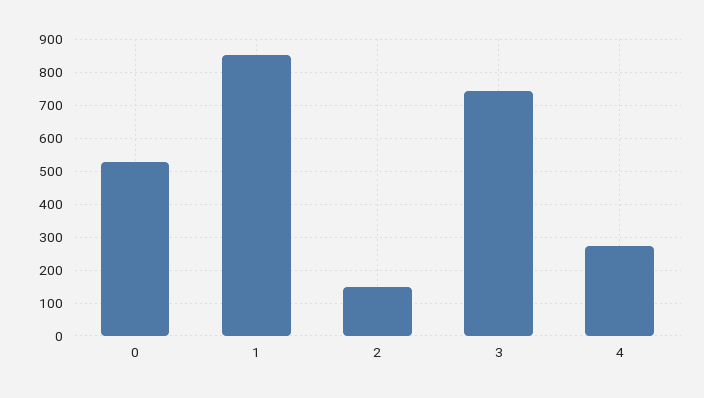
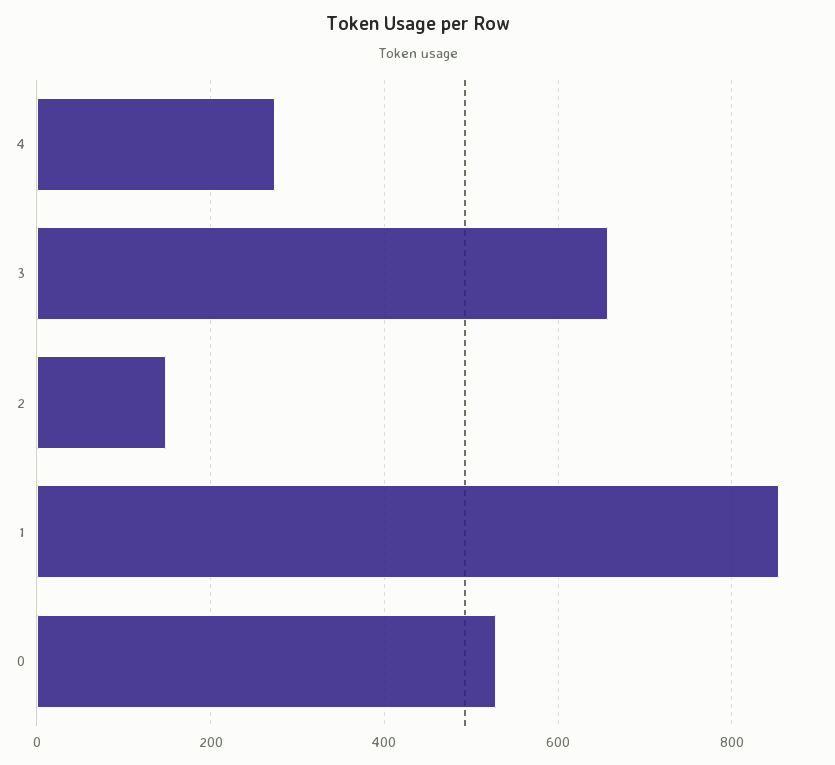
3: 740 -> 660

